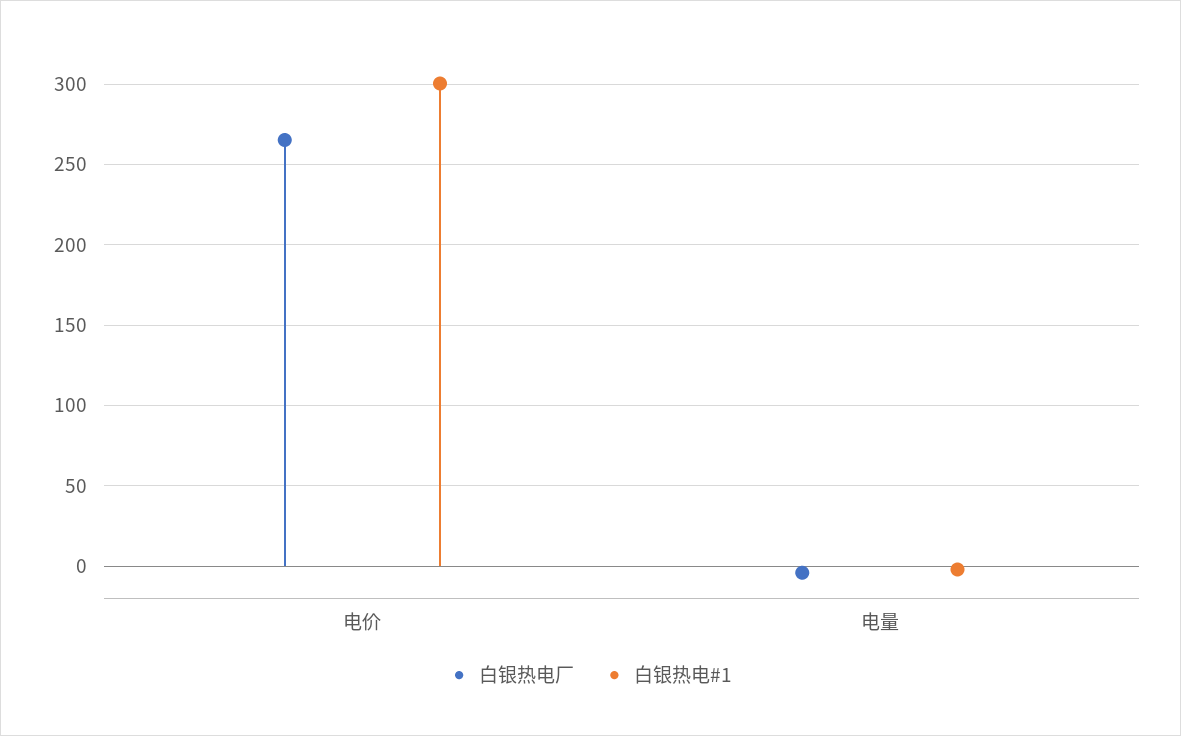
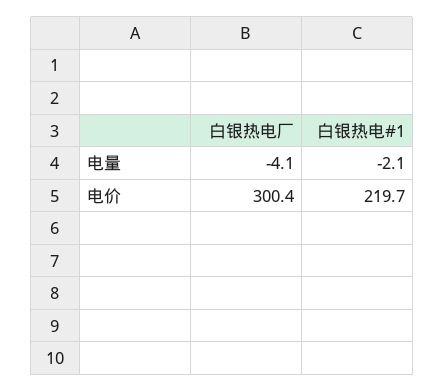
白银热电厂, 电价: 265 -> 300.4
白银热电#1, 电价: 300 -> 219.7

